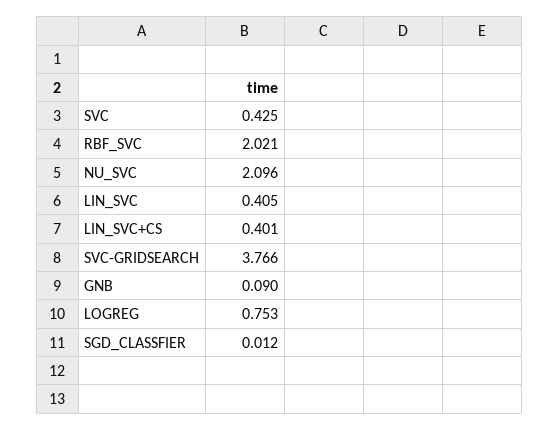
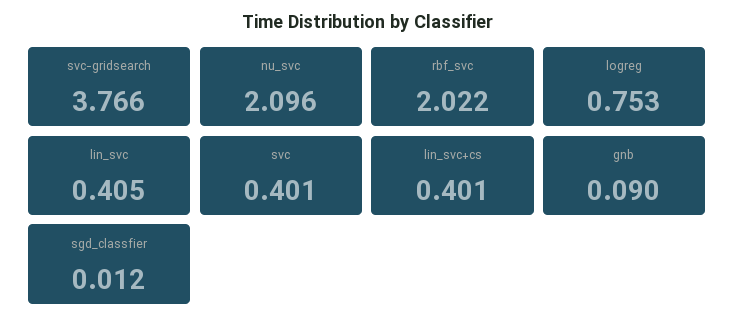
SVC: 0.425 -> 0.401
RBF_SVC: 2.021 -> 2.022

